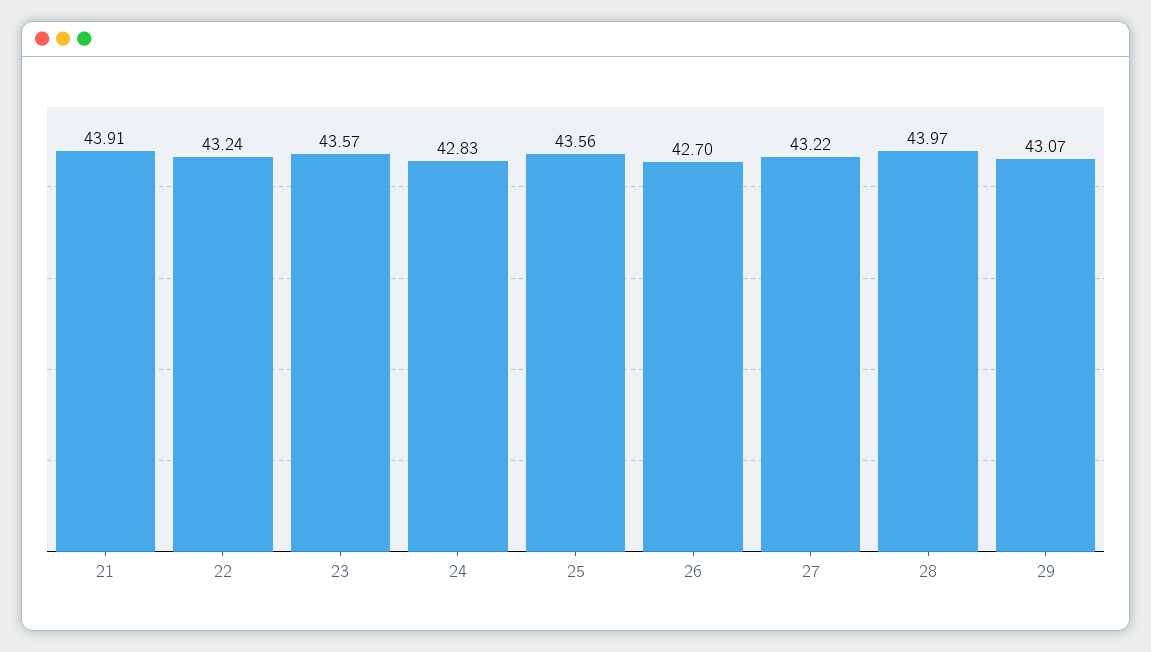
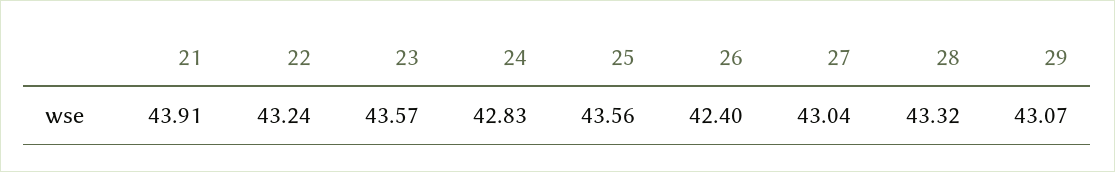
26: 42.7 -> 42.4
27: 43.22 -> 43.04
28: 43.97 -> 43.32

